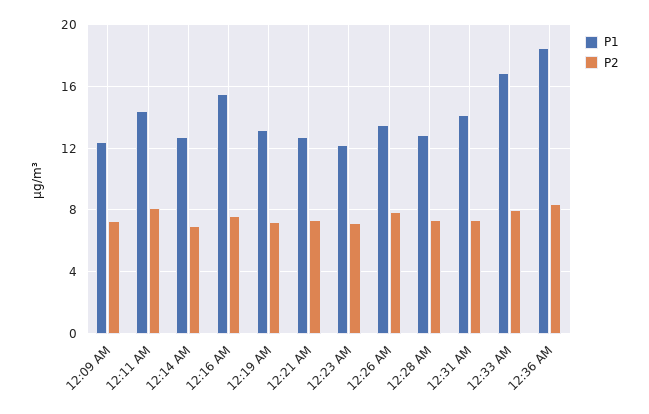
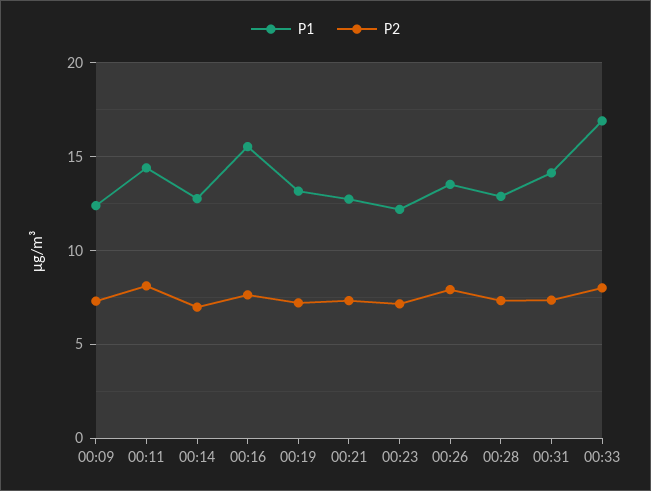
P1, 12:36 AM: 18.5 -> none
P2, 12:36 AM: 8.5 -> none

